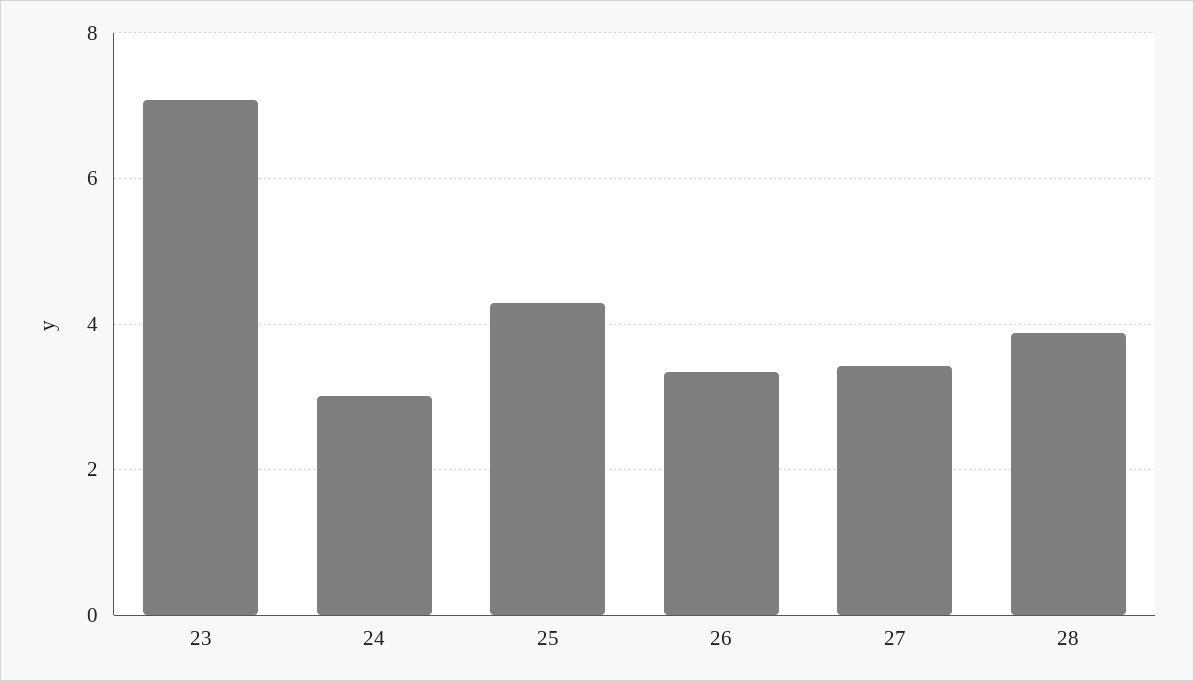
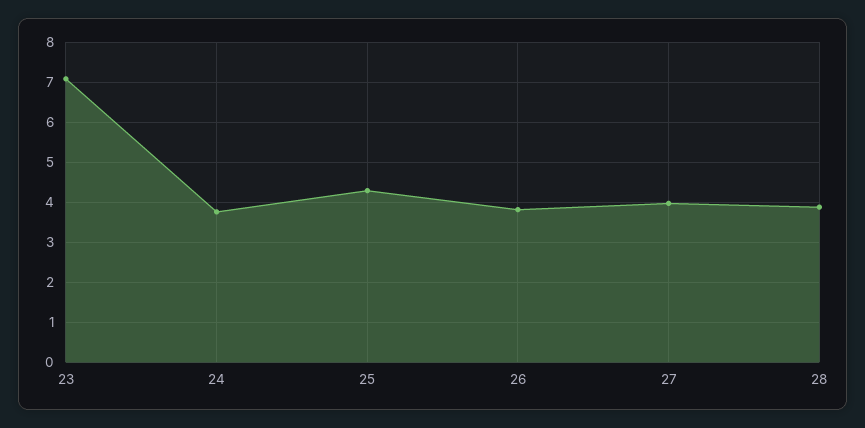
24: 3 -> 3.8
26: 3.4 -> 3.8
27: 3.4 -> 4

